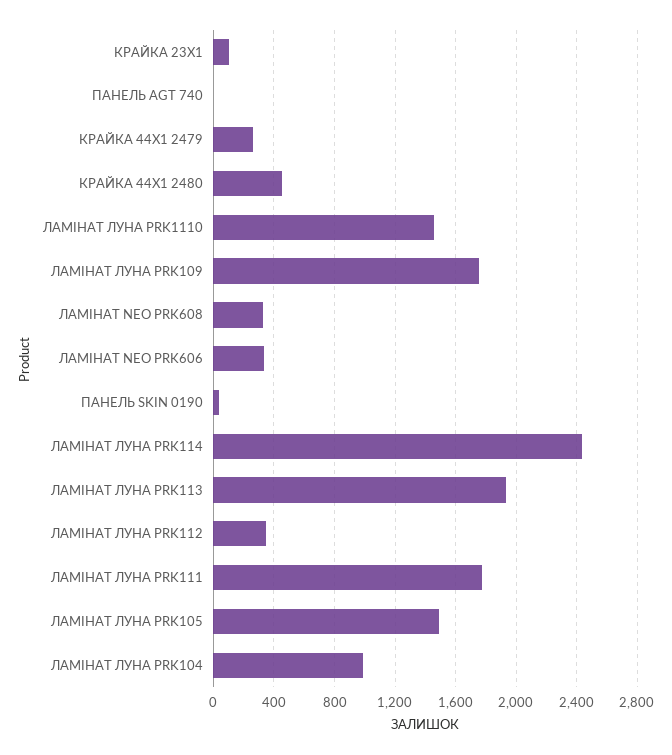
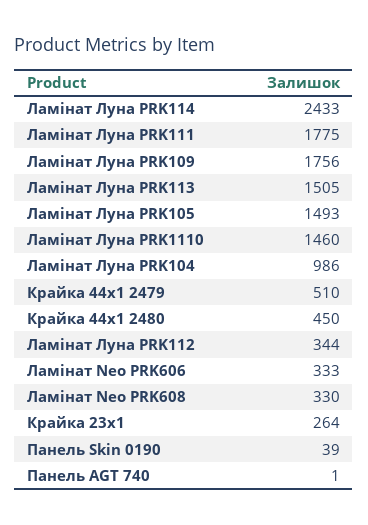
КРАЙКА 23X1: 100 -> 264
КРАЙКА 44X1 2479: 250 -> 510
ЛАМІНАТ ЛУНА PRK113: 1950 -> 1505

